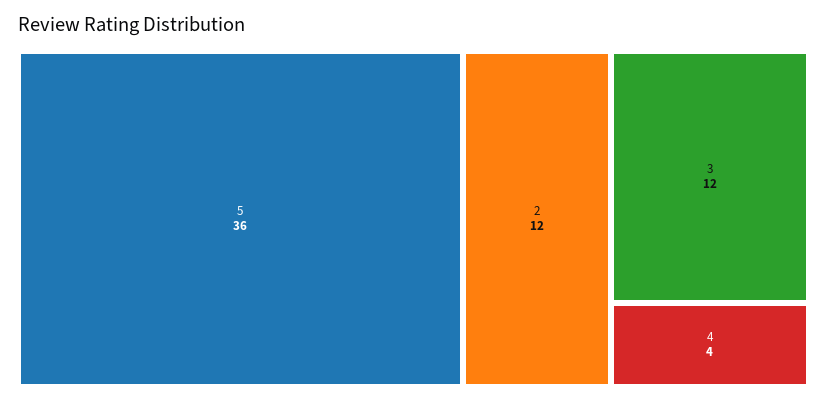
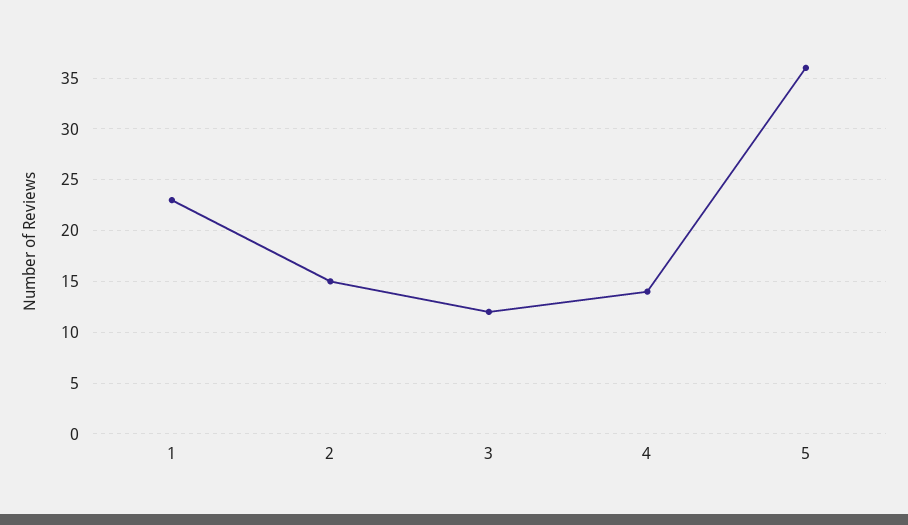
2: 12 -> 15
4: 4 -> 14
1: none -> 23

